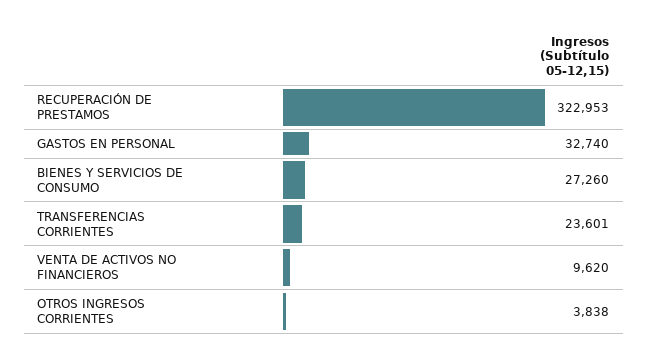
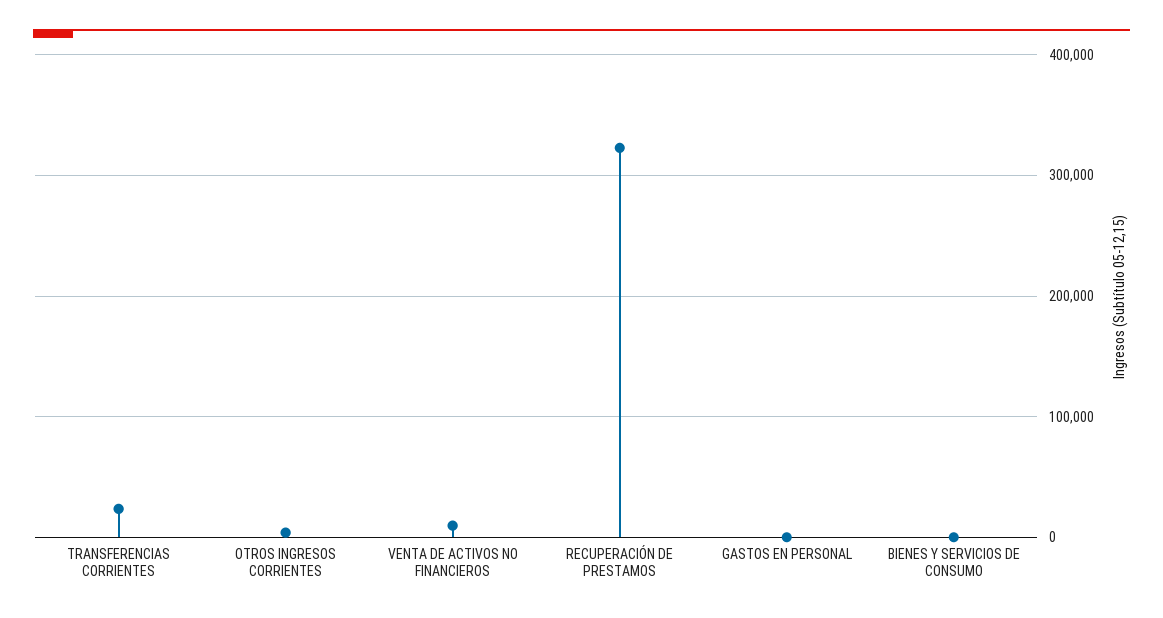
GASTOS EN PERSONAL: 32740 -> 0
BIENES Y SERVICIOS DE CONSUMO: 27260 -> 0

